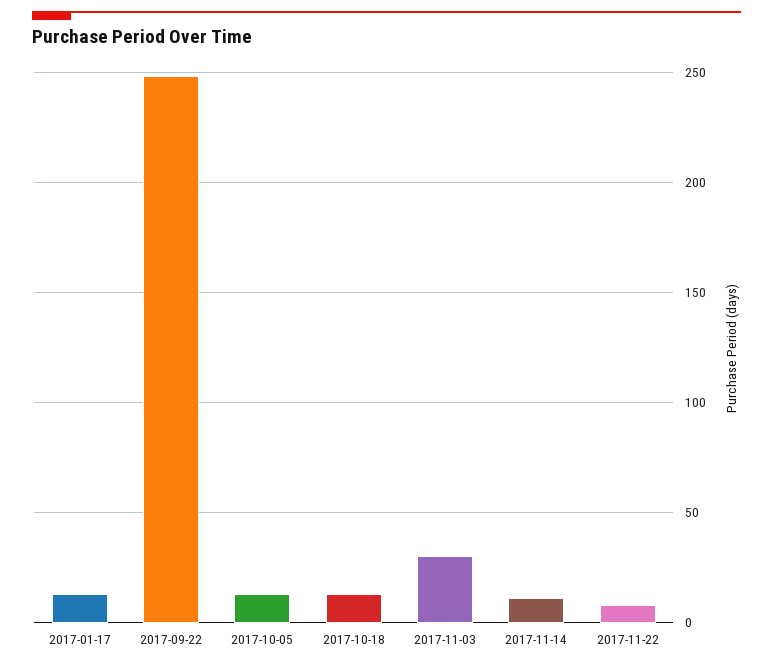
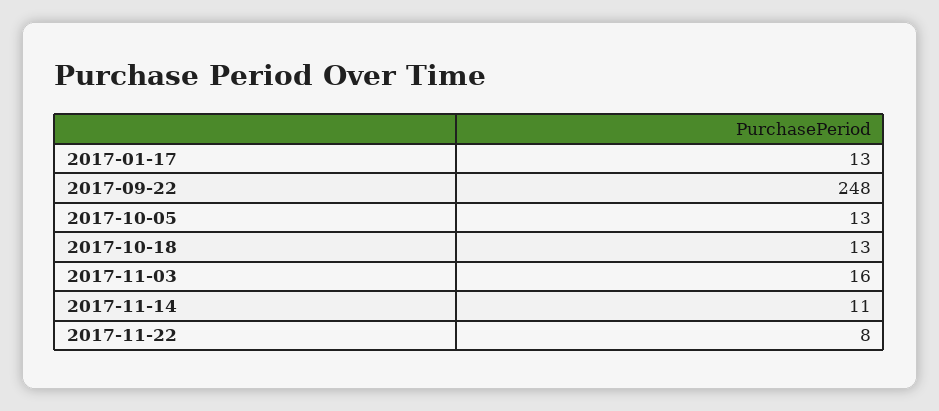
2017-11-03: 30 -> 16

